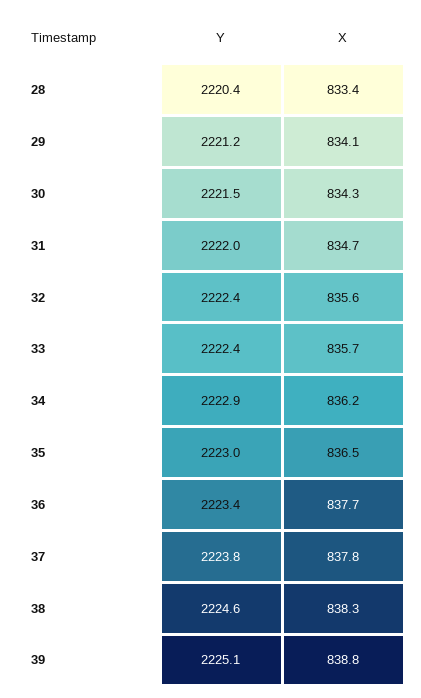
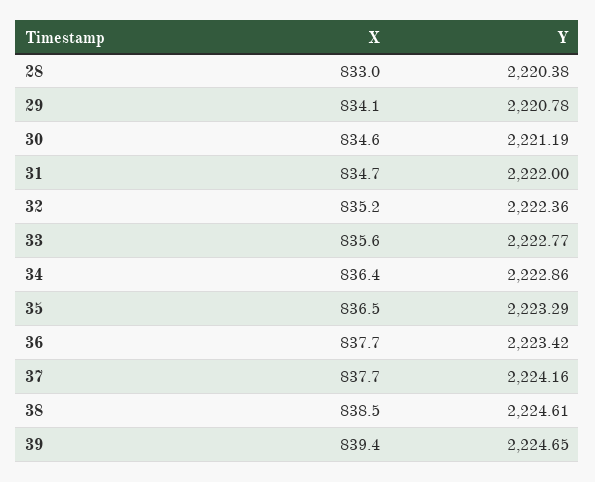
X, 28: 833.4 -> 833
Y, 29: 2221.2 -> 2220.78
Y, 30: 2221.5 -> 2221.19
X, 30: 834.3 -> 834.6
X, 32: 835.6 -> 835.2
Y, 33: 2222.4 -> 2222.77
X, 33: 835.7 -> 835.6
X, 34: 836.2 -> 836.4
Y, 35: 2223 -> 2223.29
Y, 37: 2223.8 -> 2224.16
X, 37: 837.8 -> 837.7
X, 38: 838.3 -> 838.5
Y, 39: 2225.1 -> 2224.65
X, 39: 838.8 -> 839.4

